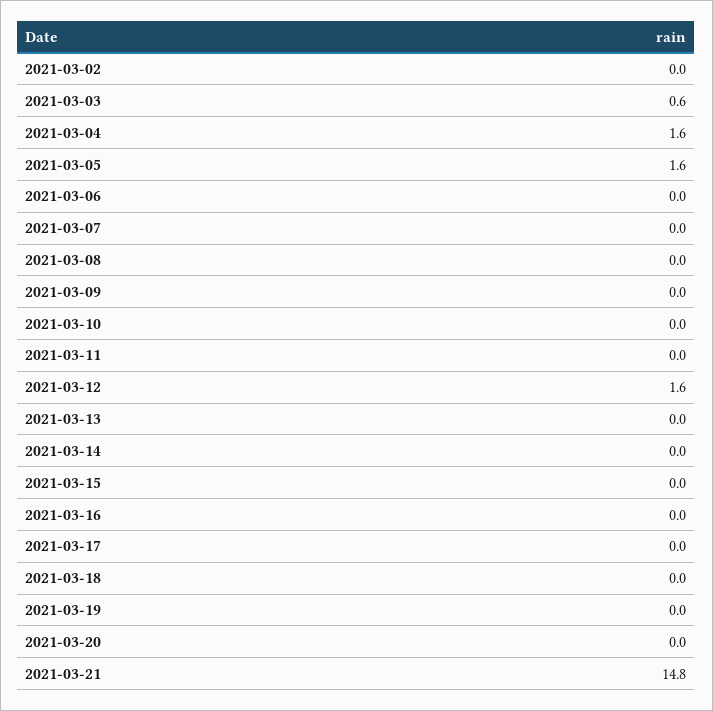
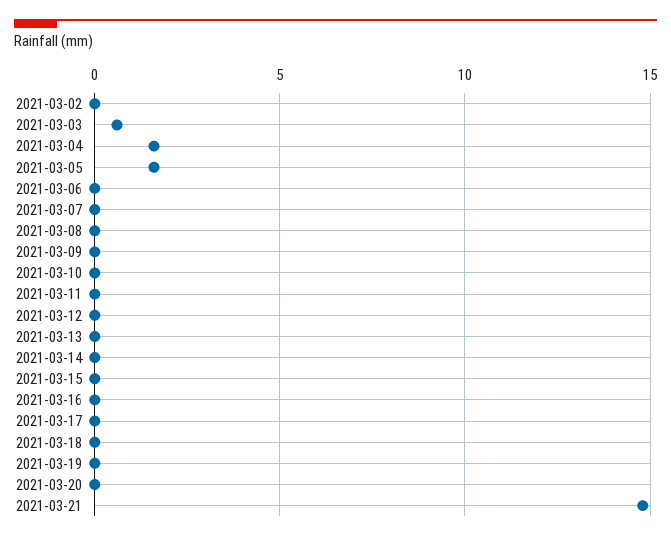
2021-03-12: 1.6 -> 0

